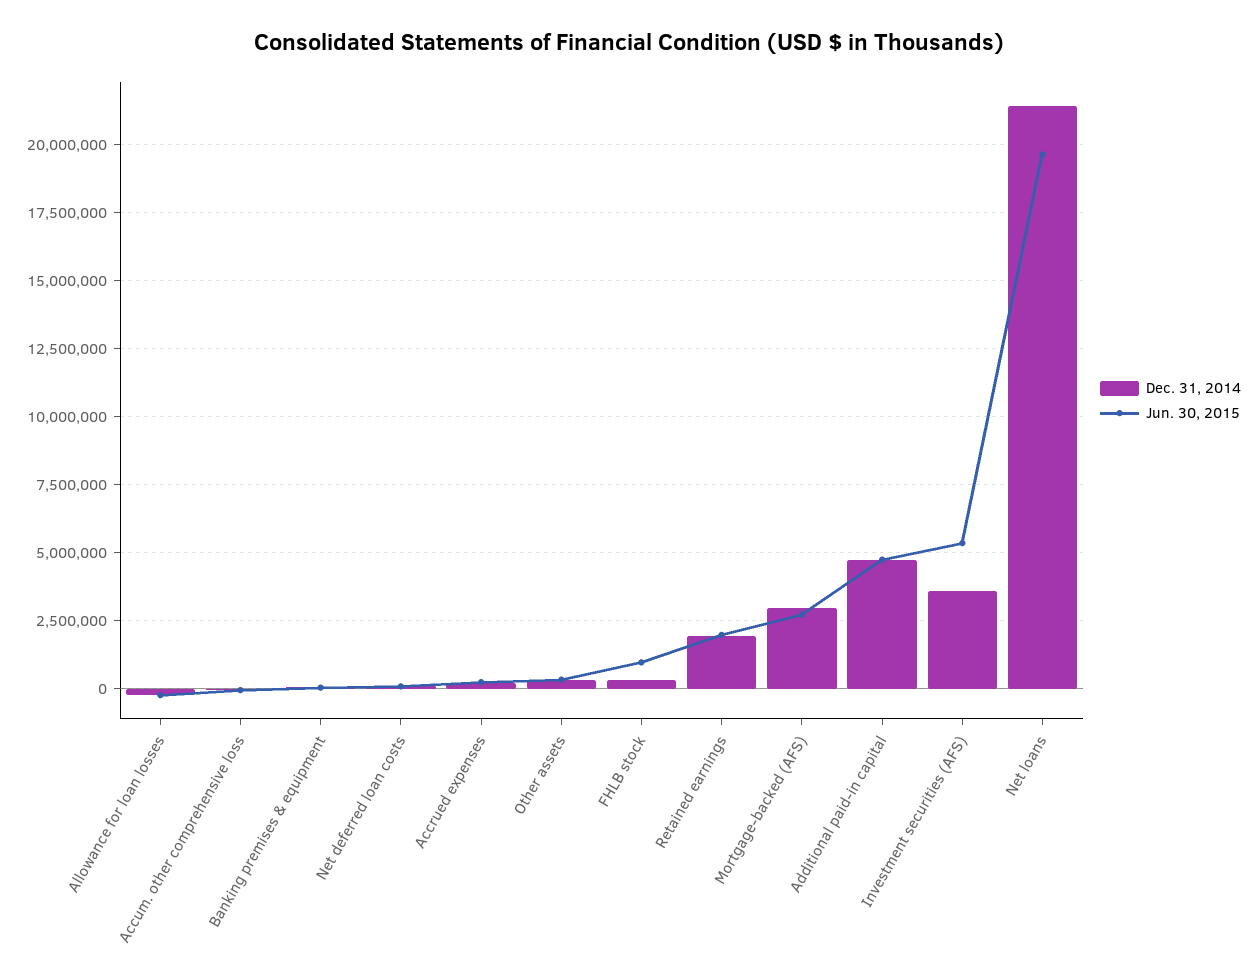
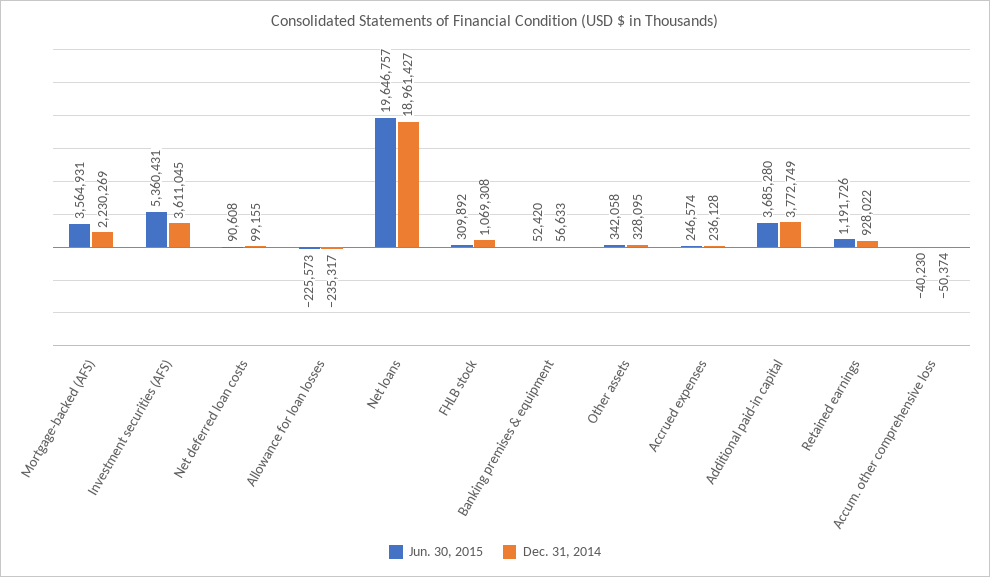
Dec. 31, 2014, FHLB stock: 250000 -> 1069308
Jun. 30, 2015, FHLB stock: 1000000 -> 309892
Dec. 31, 2014, Retained earnings: 2000000 -> 928022
Jun. 30, 2015, Retained earnings: 2000000 -> 1191726
Dec. 31, 2014, Mortgage-backed (AFS): 3000000 -> 2230269
Jun. 30, 2015, Mortgage-backed (AFS): 2750000 -> 3564931
Dec. 31, 2014, Additional paid-in capital: 4750000 -> 3772749
Jun. 30, 2015, Additional paid-in capital: 4750000 -> 3685280
Dec. 31, 2014, Net loans: 21500000 -> 18961427

